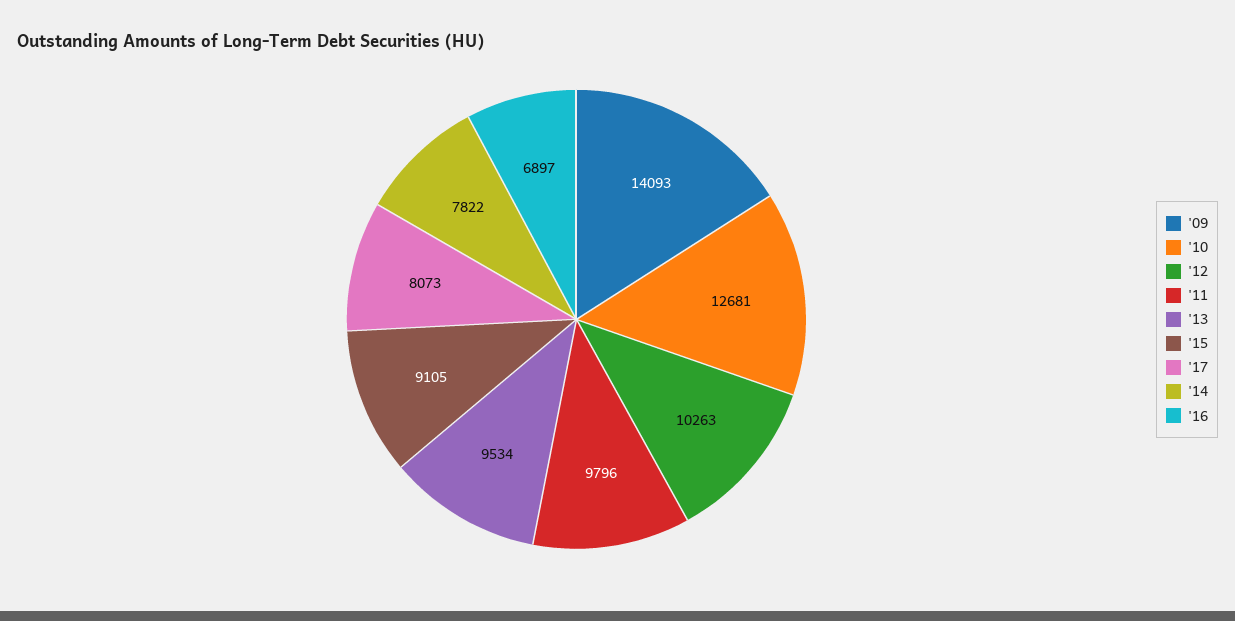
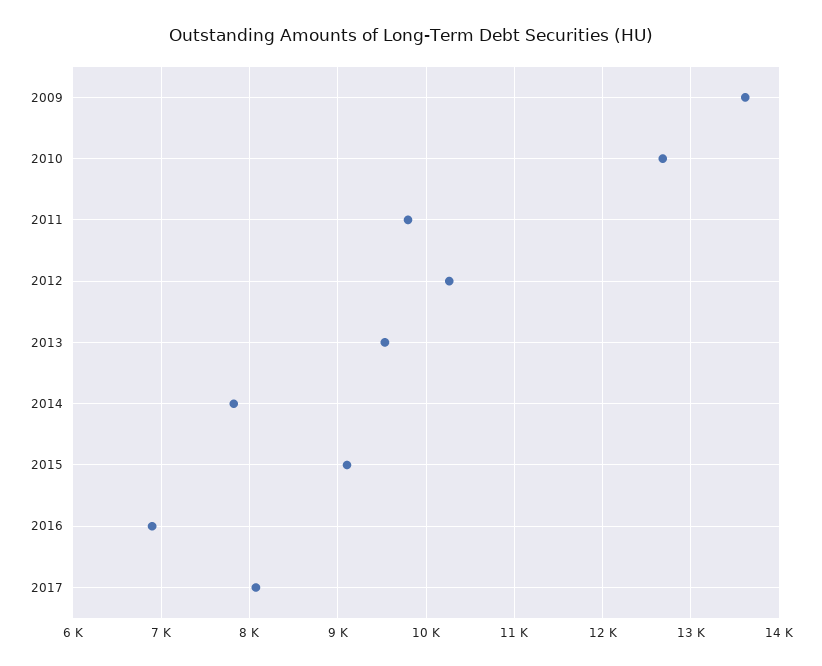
'09: 14093 -> 13600

